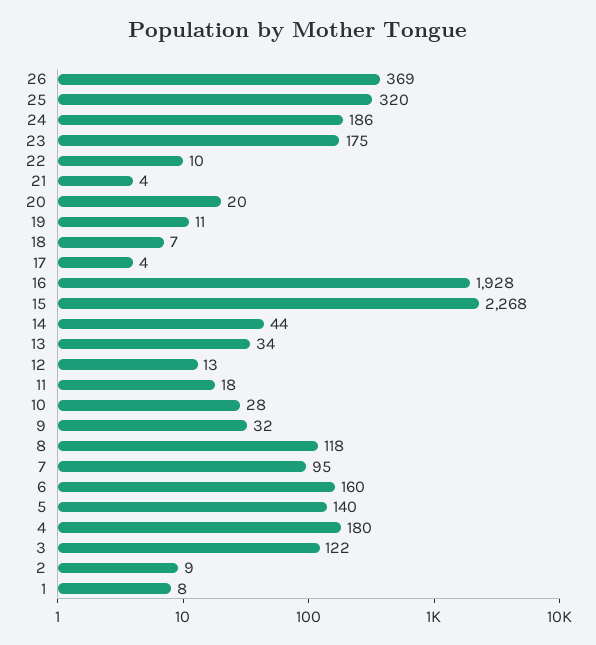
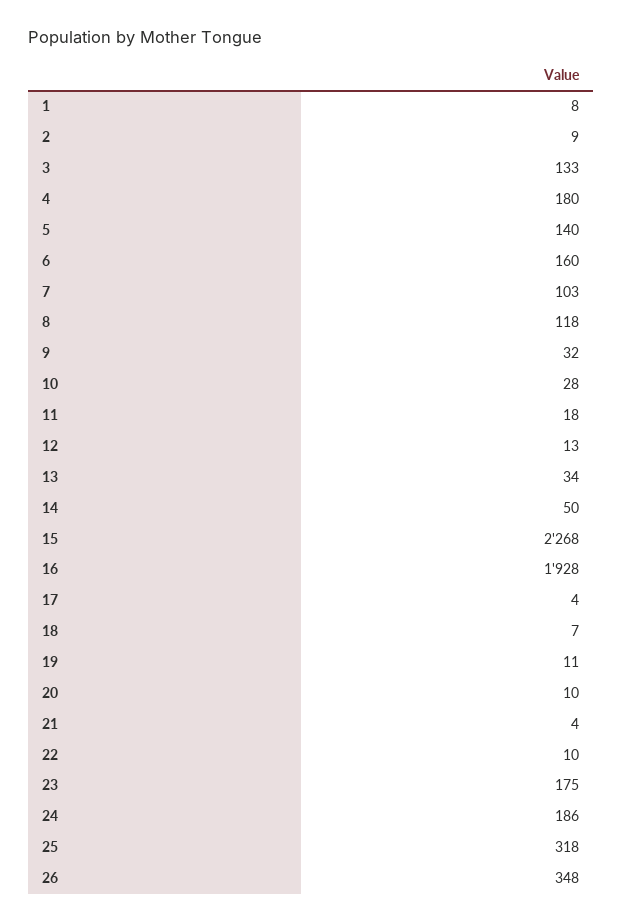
26: 369 -> 348
25: 320 -> 318
20: 20 -> 10
14: 44 -> 50
7: 95 -> 103
3: 122 -> 133

